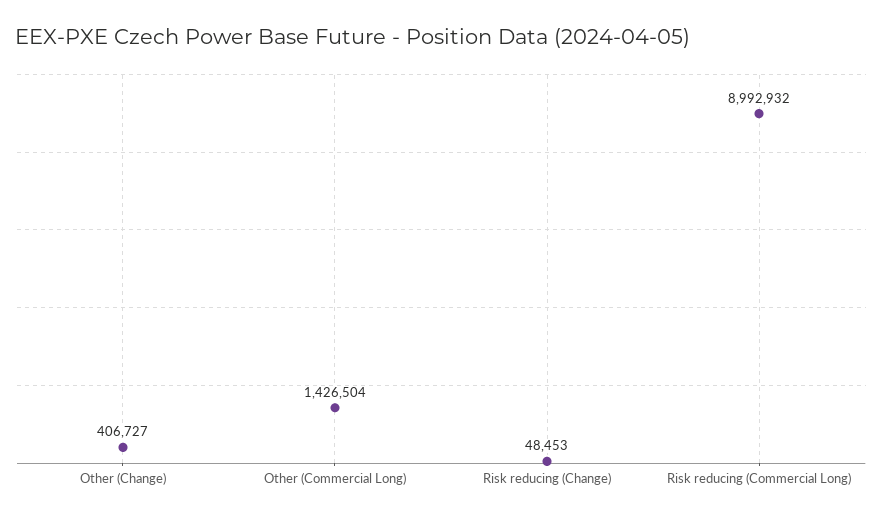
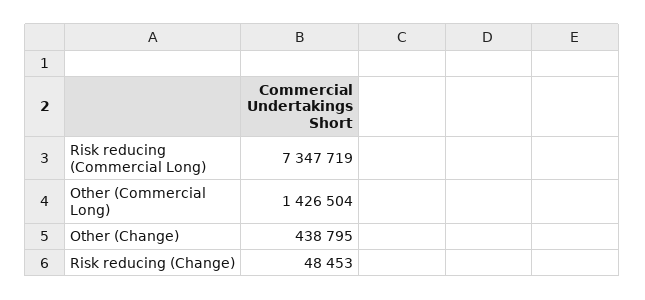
Other (Change): 406727 -> 438795
Risk reducing (Commercial Long): 8992932 -> 7347719

